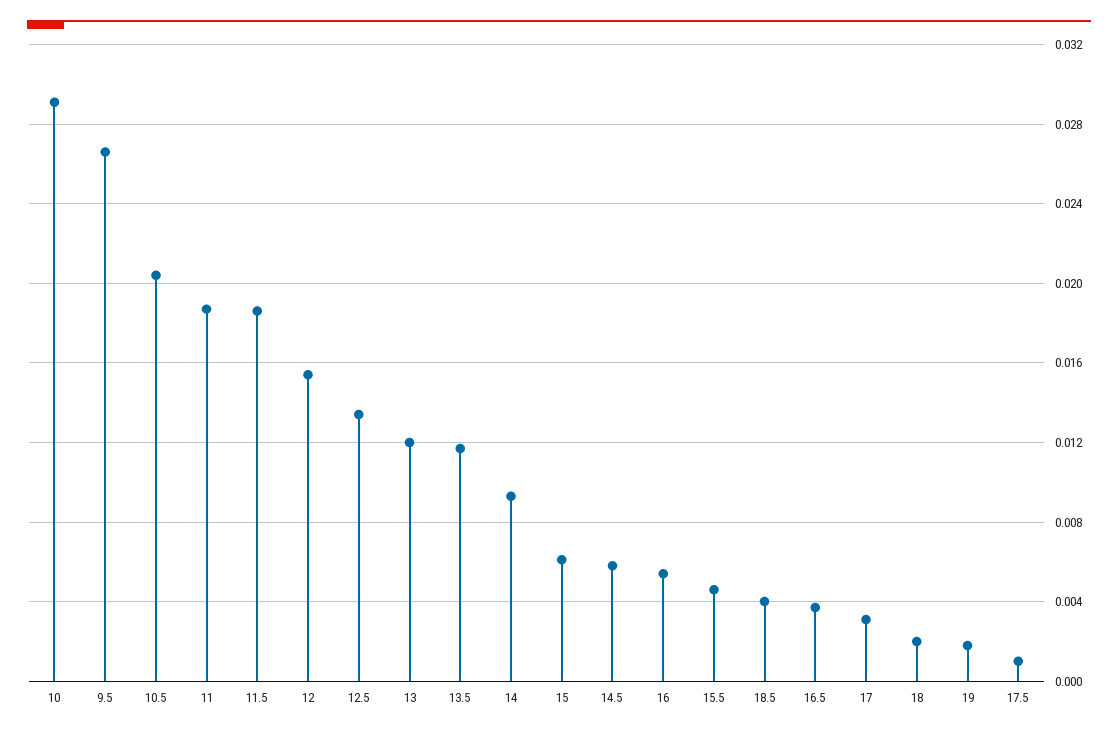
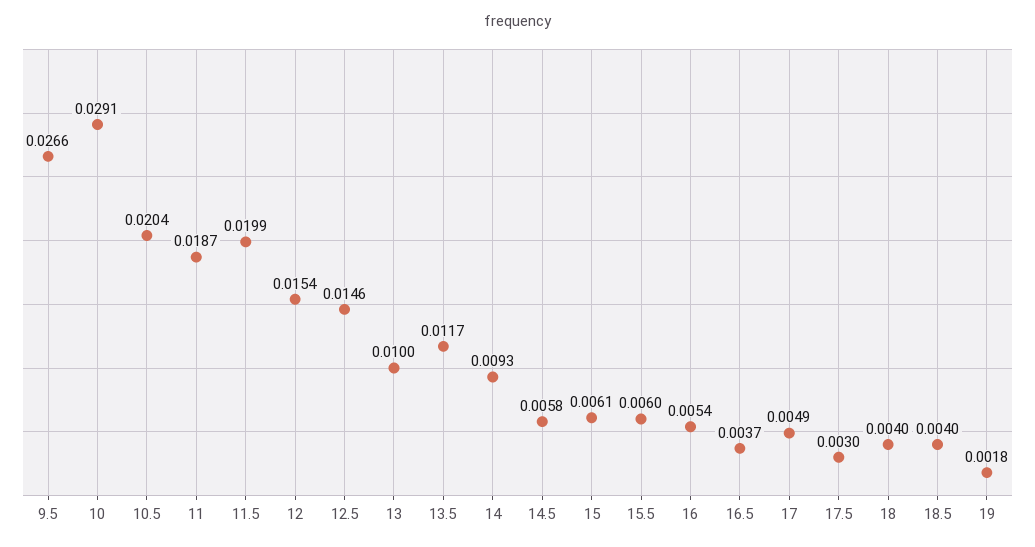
11.5: 0.0185 -> 0.0199
12.5: 0.0135 -> 0.0146
13: 0.012 -> 0.01
15.5: 0.0045 -> 0.006
17: 0.003 -> 0.0049
18: 0.002 -> 0.004
17.5: 0.001 -> 0.003

